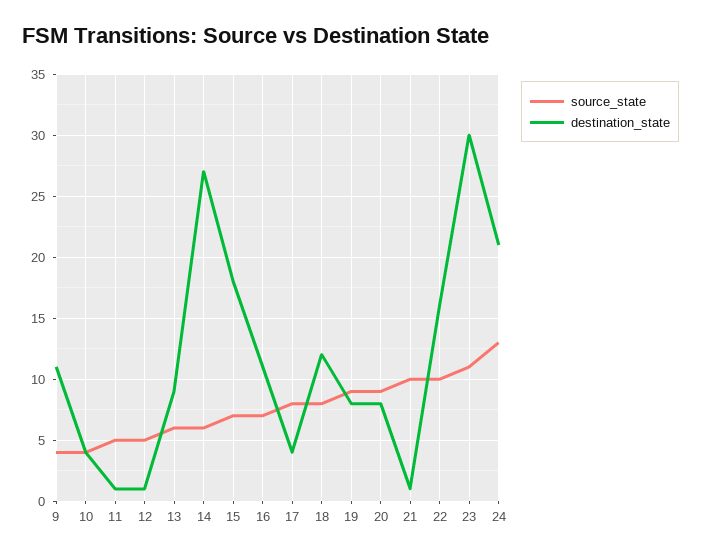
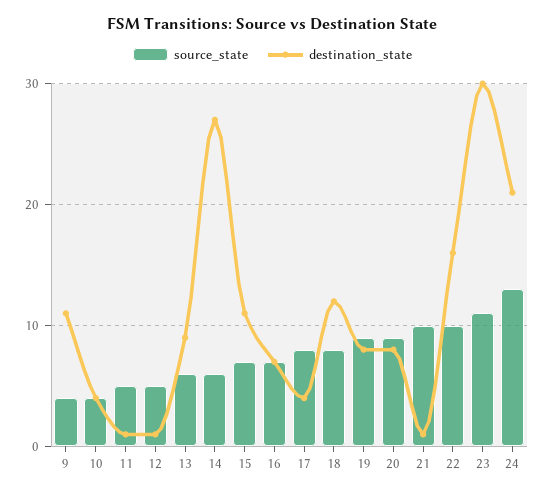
destination_state, 15: 18 -> 11
destination_state, 16: 11 -> 7

